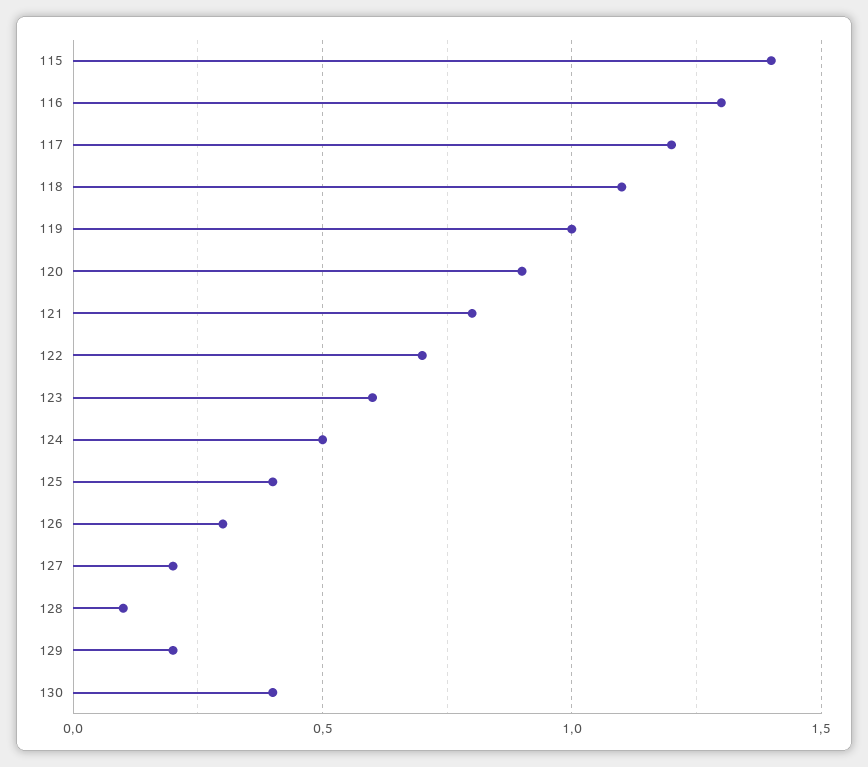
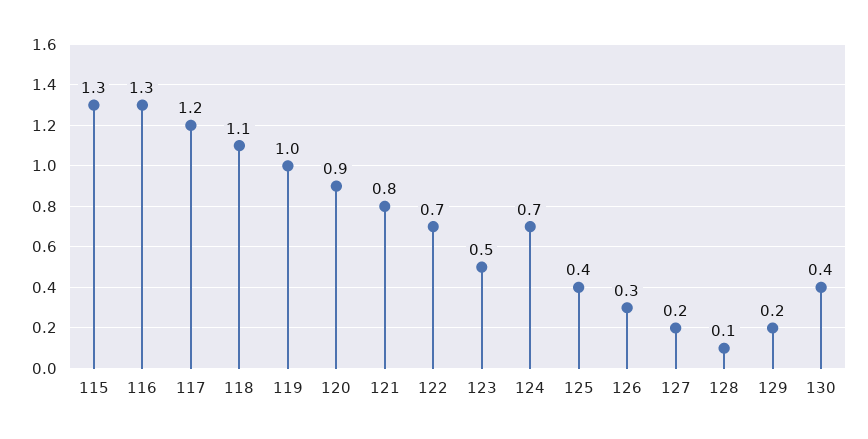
115: 1.4 -> 1.3
123: 0.6 -> 0.5
124: 0.5 -> 0.7

